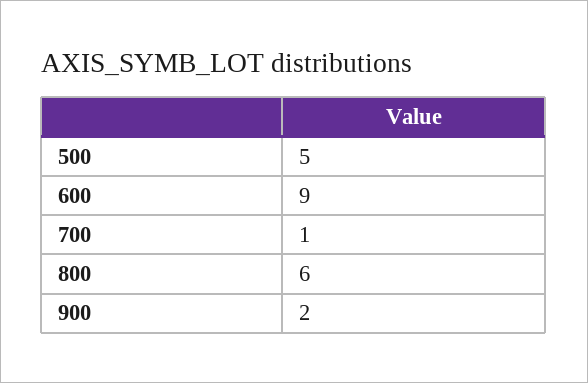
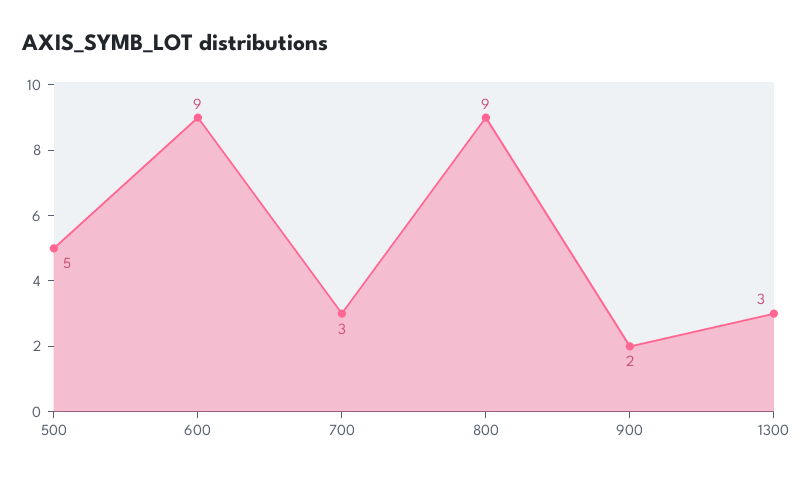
700: 1 -> 3
800: 6 -> 9
1300: none -> 3

